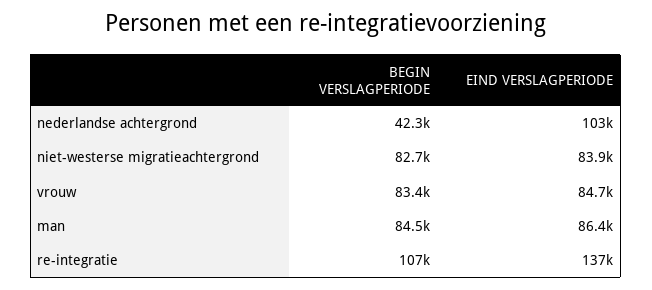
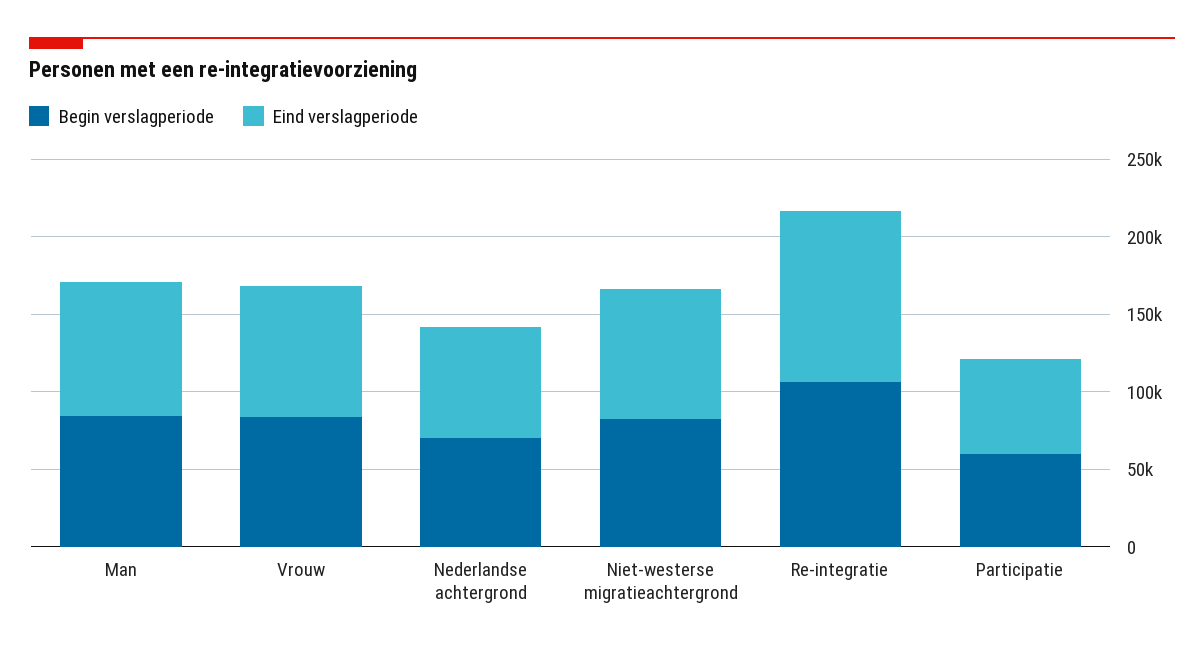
BEGIN VERSLAGPERIODE, nederlandse achtergrond: 42300 -> 70000
EIND VERSLAGPERIODE, nederlandse achtergrond: 103000 -> 70000
EIND VERSLAGPERIODE, re-integratie: 137000 -> 110000
BEGIN VERSLAGPERIODE, Participatie: none -> 60000
EIND VERSLAGPERIODE, Participatie: none -> 60000

